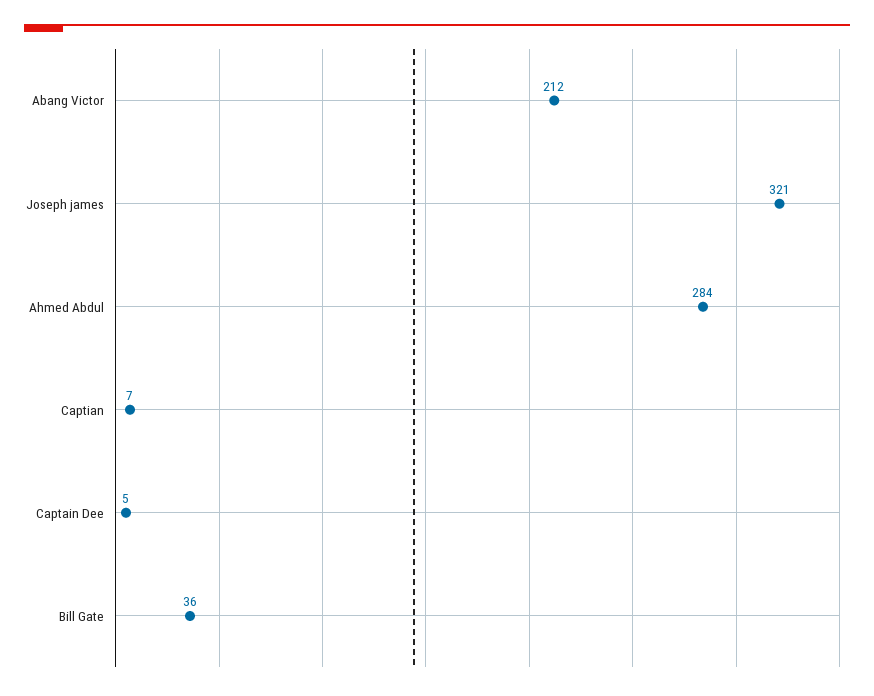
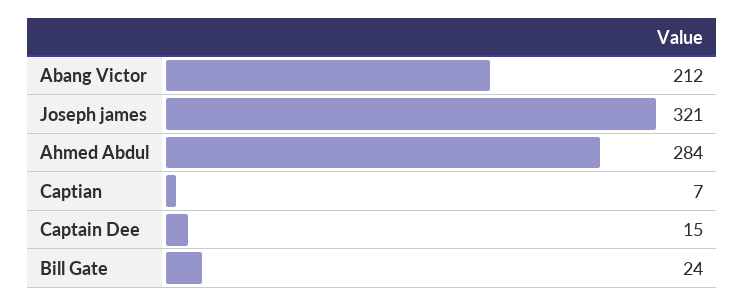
Captain Dee: 5 -> 15
Bill Gate: 36 -> 24

